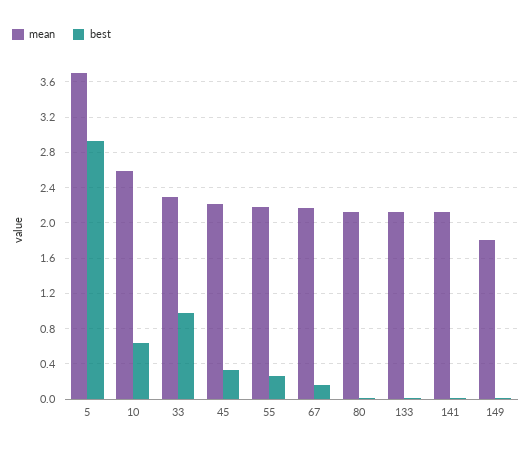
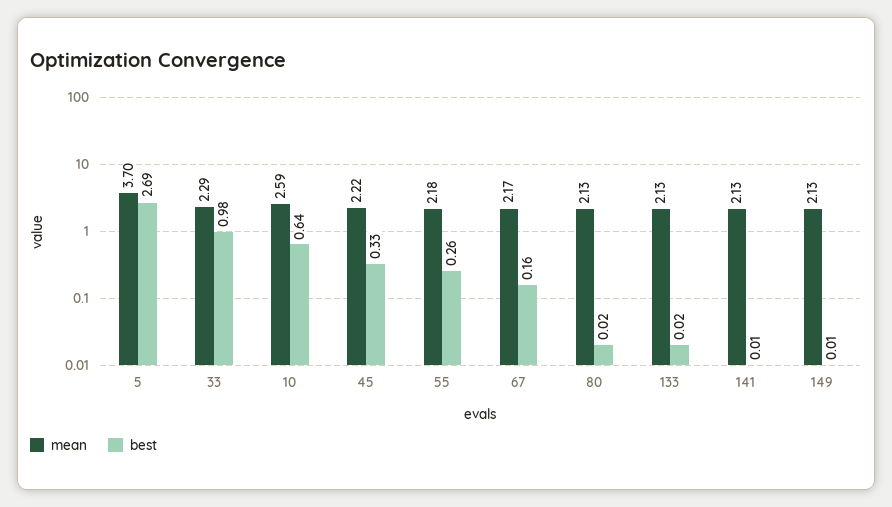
best, 5: 2.9 -> 2.69
mean, 149: 1.8 -> 2.13

